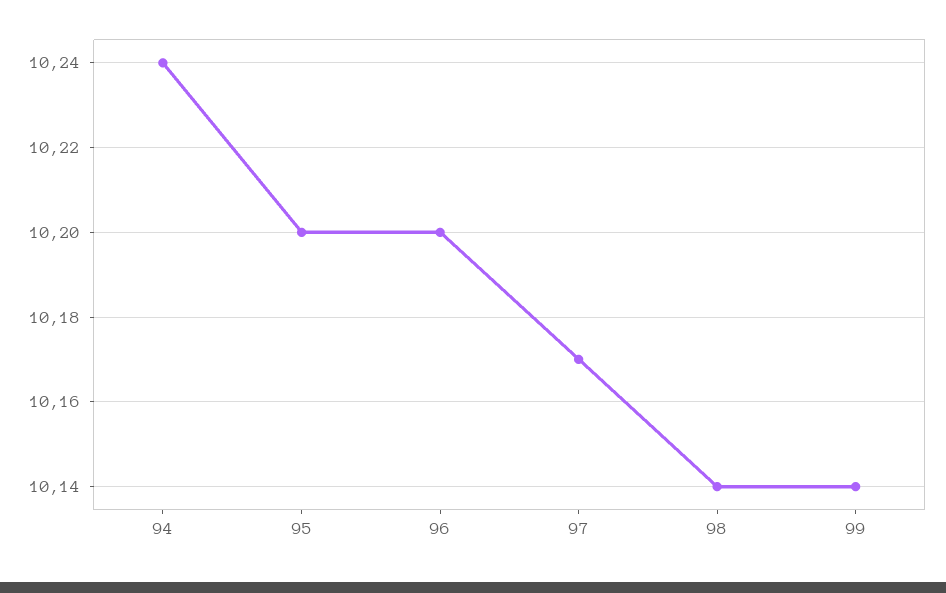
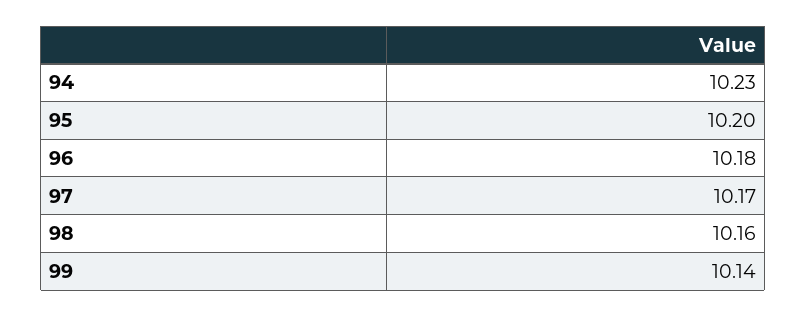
94: 10.24 -> 10.23
96: 10.2 -> 10.18
98: 10.14 -> 10.16

